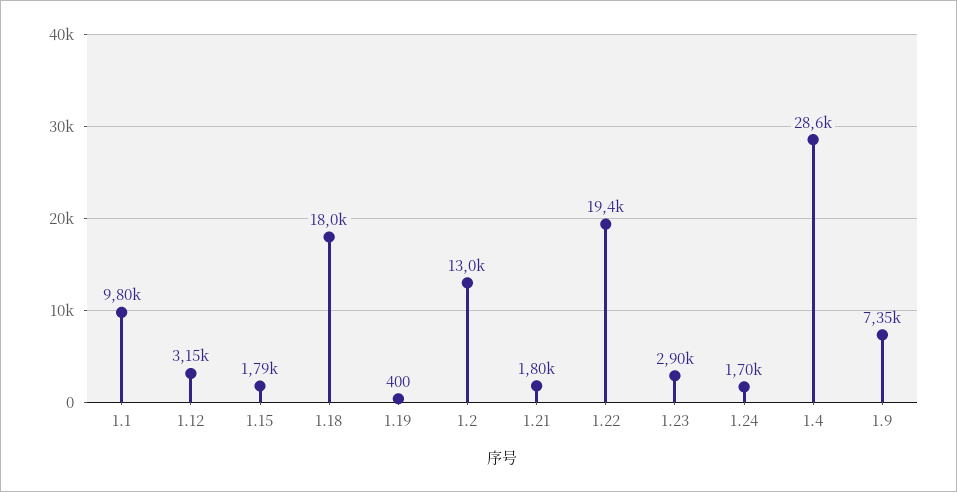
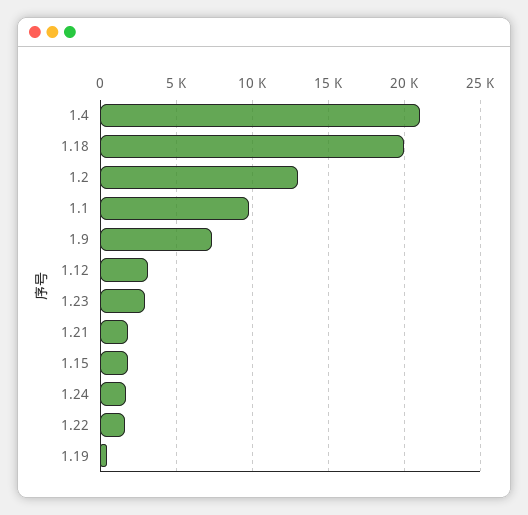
1.18: 18000 -> 20000
1.22: 19400 -> 1500
1.4: 28600 -> 21000

